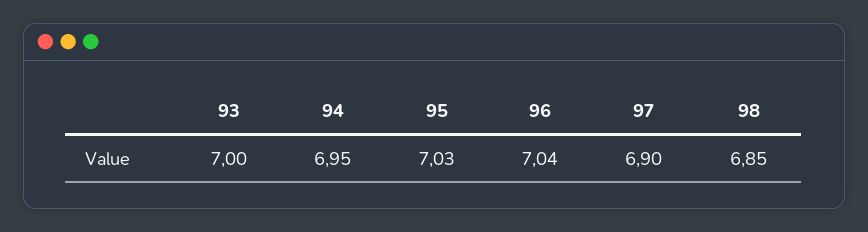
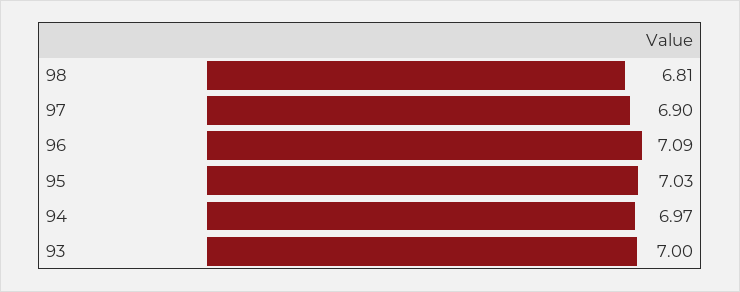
94: 6.95 -> 6.97
96: 7.04 -> 7.09
98: 6.85 -> 6.81

